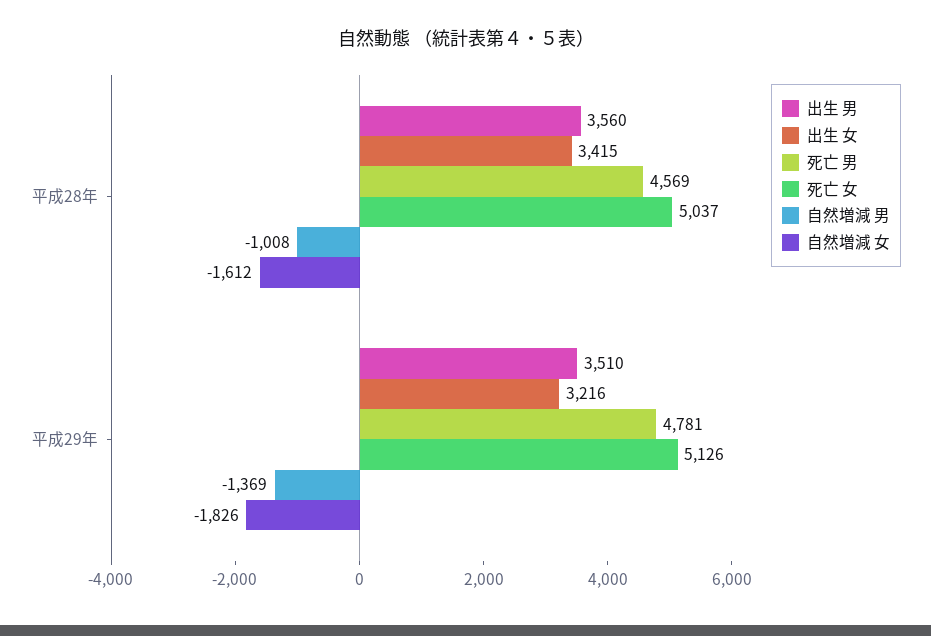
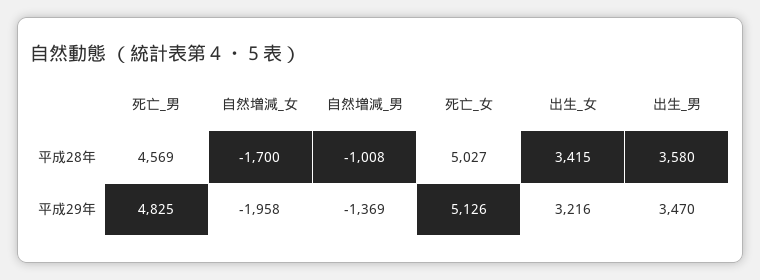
出生 男, 平成28年: 3560 -> 3580
死亡 女, 平成28年: 5037 -> 5027
自然増減 女, 平成28年: -1612 -> -1700
出生 男, 平成29年: 3510 -> 3470
死亡 男, 平成29年: 4781 -> 4825
自然増減 女, 平成29年: -1826 -> -1958

